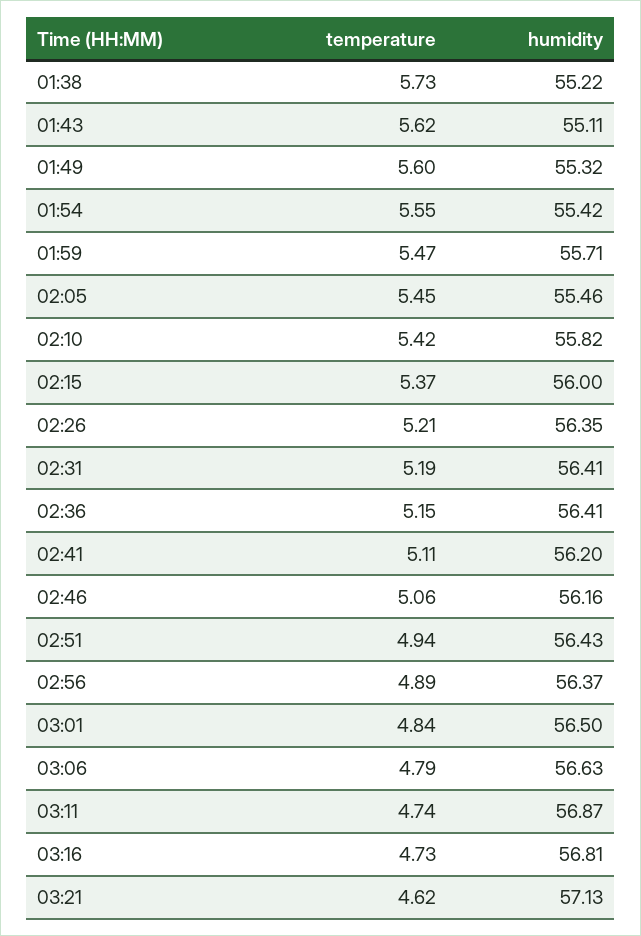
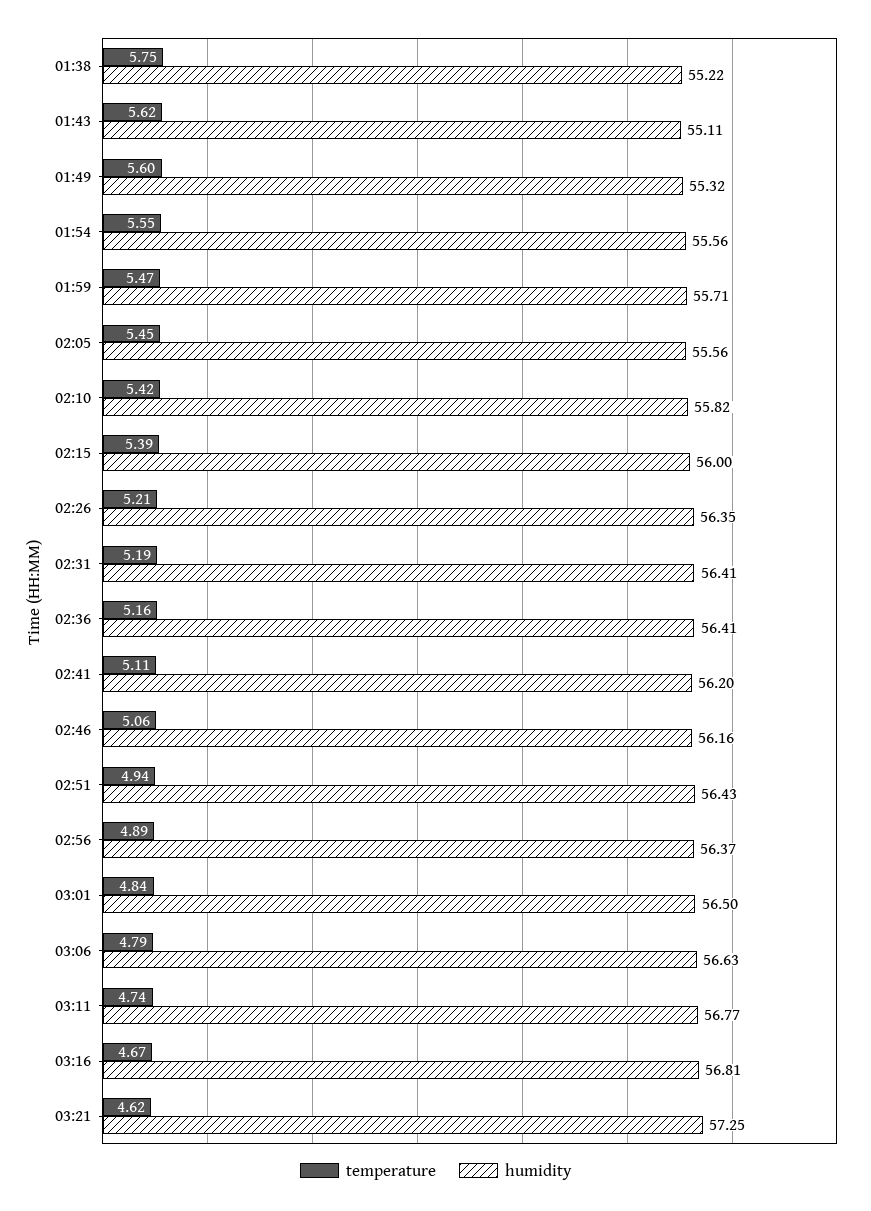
temperature, 01:38: 5.73 -> 5.75
humidity, 01:54: 55.42 -> 55.56
humidity, 02:05: 55.46 -> 55.56
temperature, 02:15: 5.37 -> 5.39
temperature, 02:36: 5.15 -> 5.16
humidity, 03:11: 56.87 -> 56.77
temperature, 03:16: 4.73 -> 4.67
humidity, 03:21: 57.13 -> 57.25

